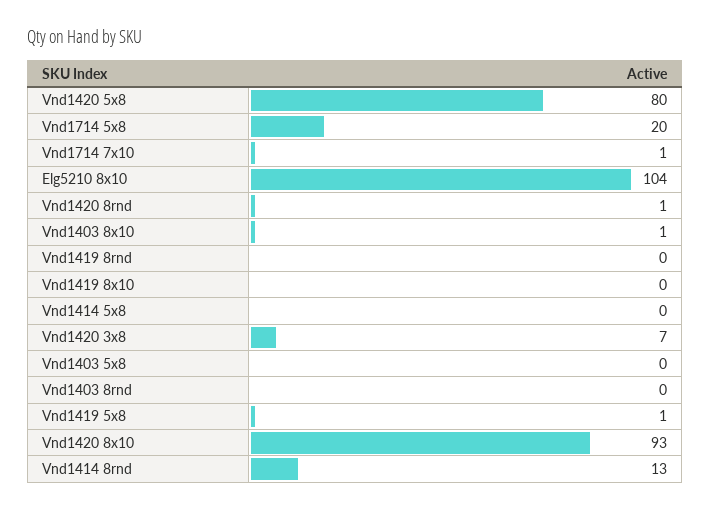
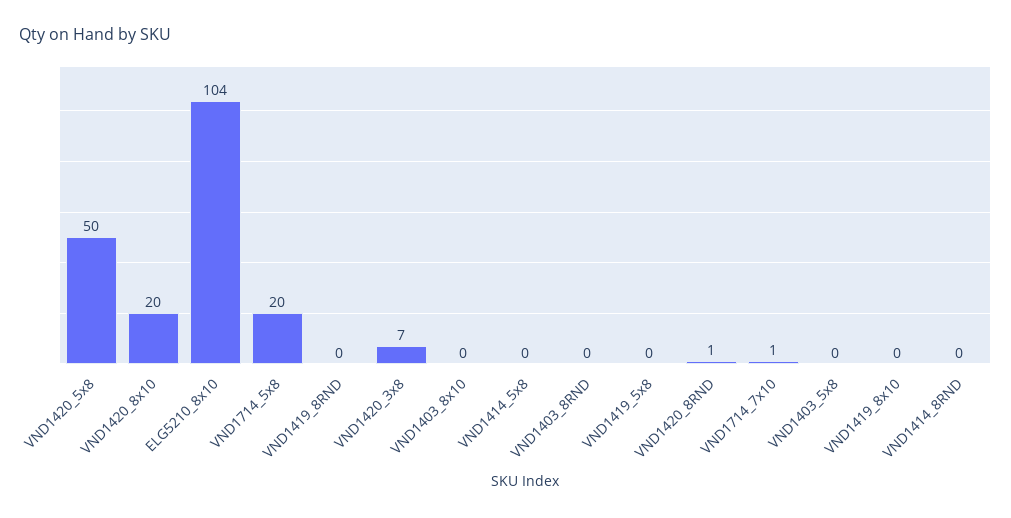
Vnd1420 5x8: 80 -> 50
Vnd1403 8x10: 1 -> 0
Vnd1419 5x8: 1 -> 0
Vnd1420 8x10: 93 -> 20
Vnd1414 8rnd: 13 -> 0

